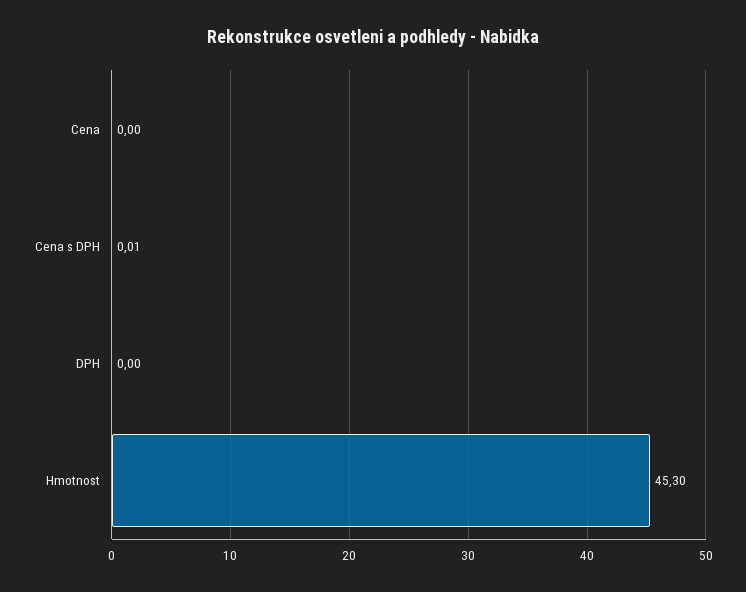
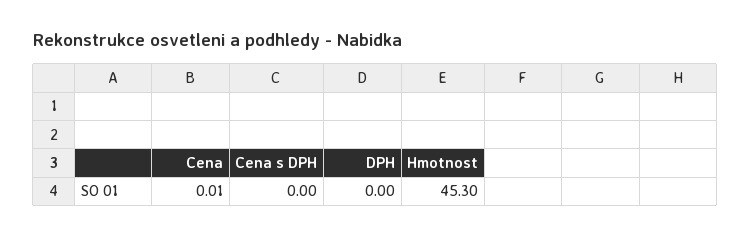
Cena: 0 -> 0.01
Cena s DPH: 0.01 -> 0

